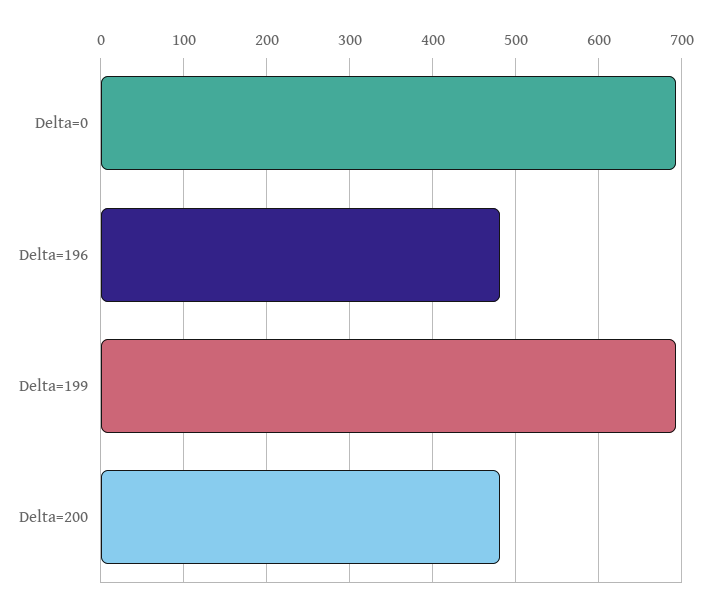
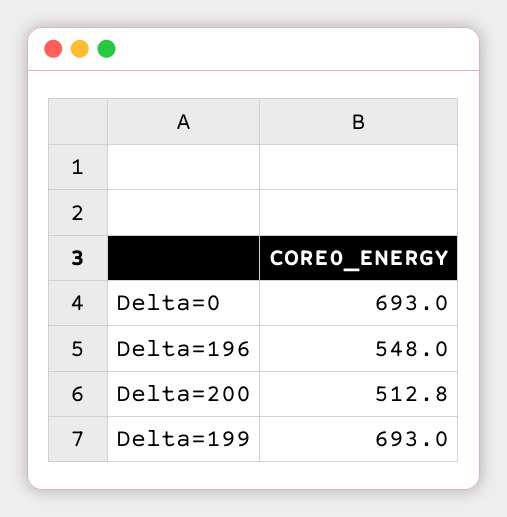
Delta=196: 480 -> 548
Delta=200: 480 -> 512.8

